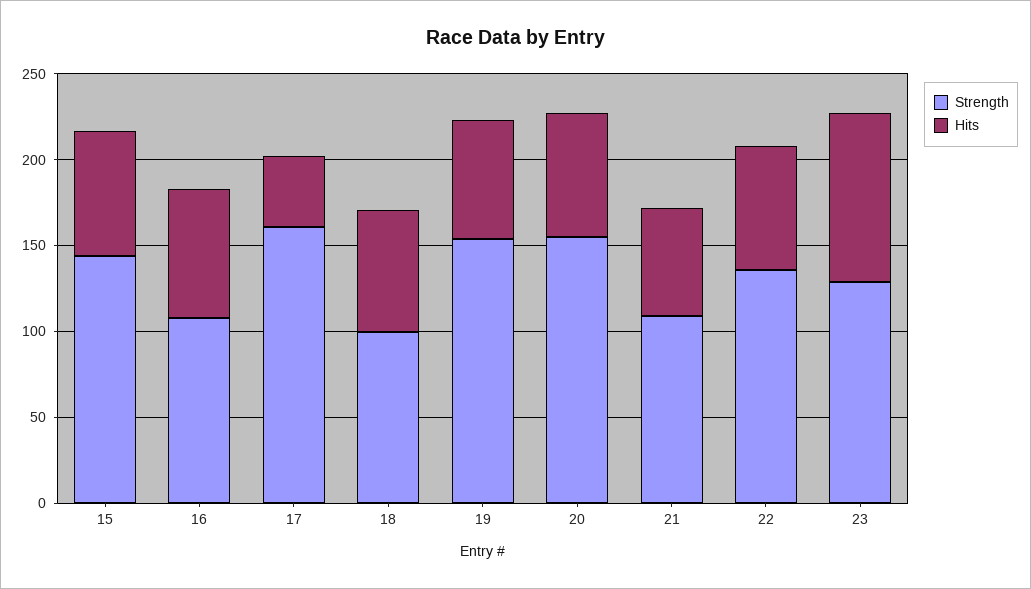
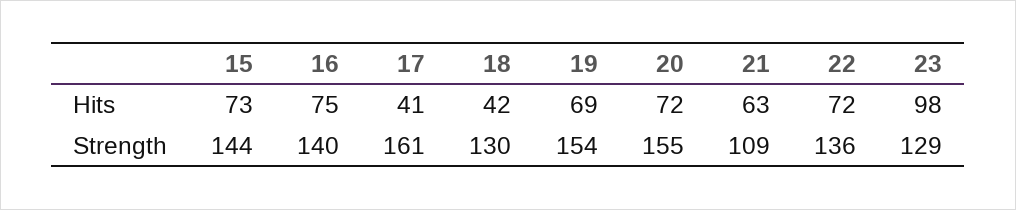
Strength, 16: 110 -> 140
Strength, 18: 100 -> 130
Hits, 18: 70 -> 42

